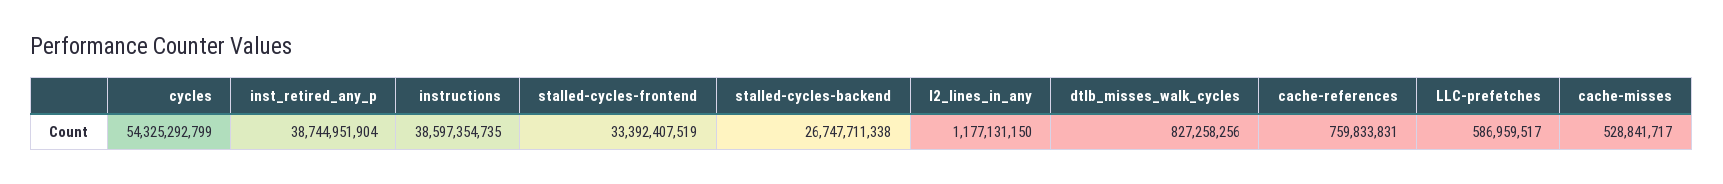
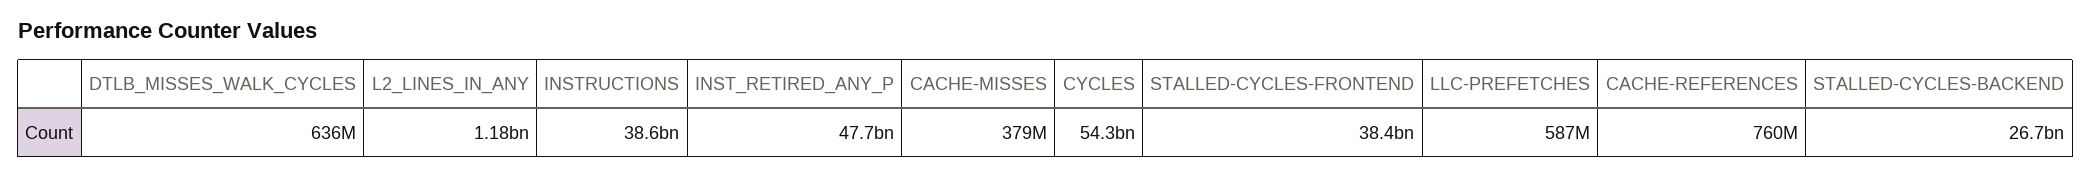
inst_retired_any_p: 38744951904 -> 47700000000
stalled-cycles-frontend: 33392407519 -> 38400000000
dtlb_misses_walk_cycles: 827258256 -> 636000000
cache-misses: 528841717 -> 379000000

